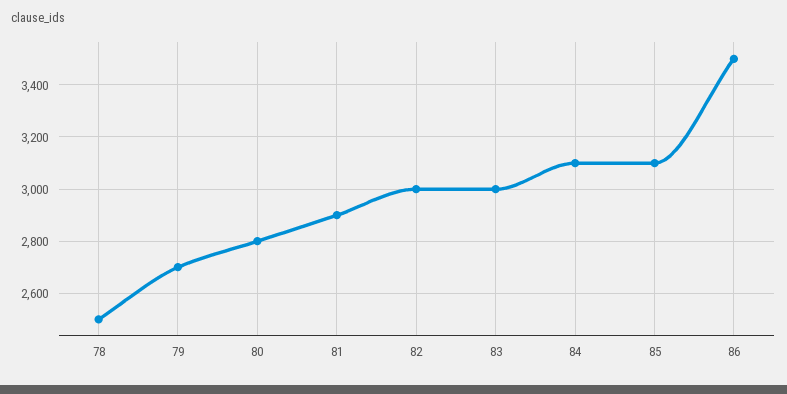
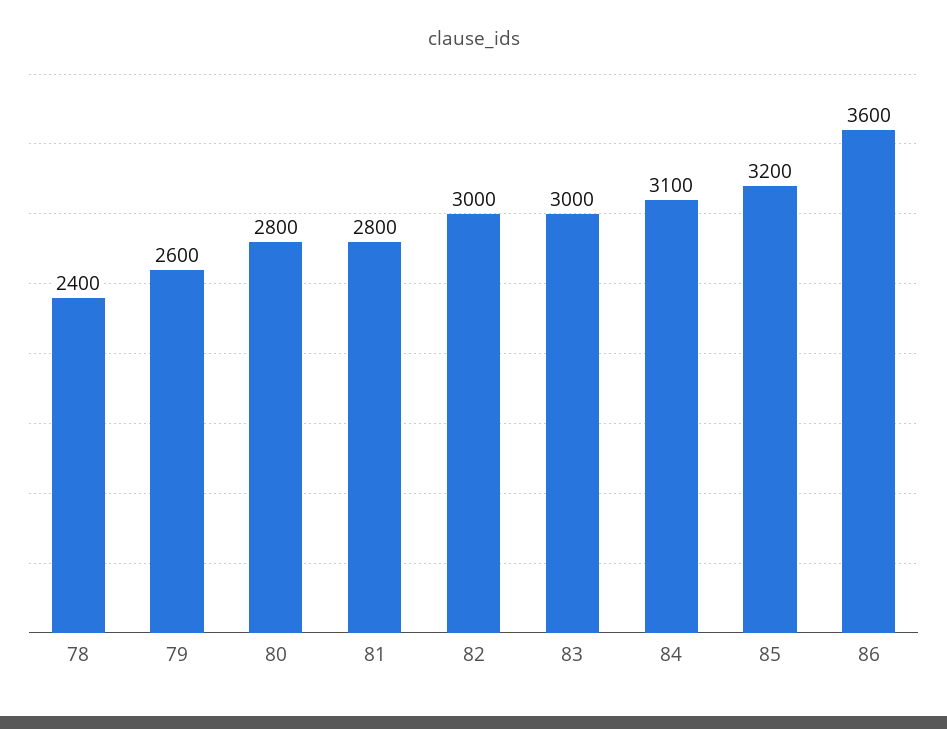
78: 2500 -> 2400
79: 2700 -> 2600
81: 2900 -> 2800
85: 3100 -> 3200
86: 3500 -> 3600

